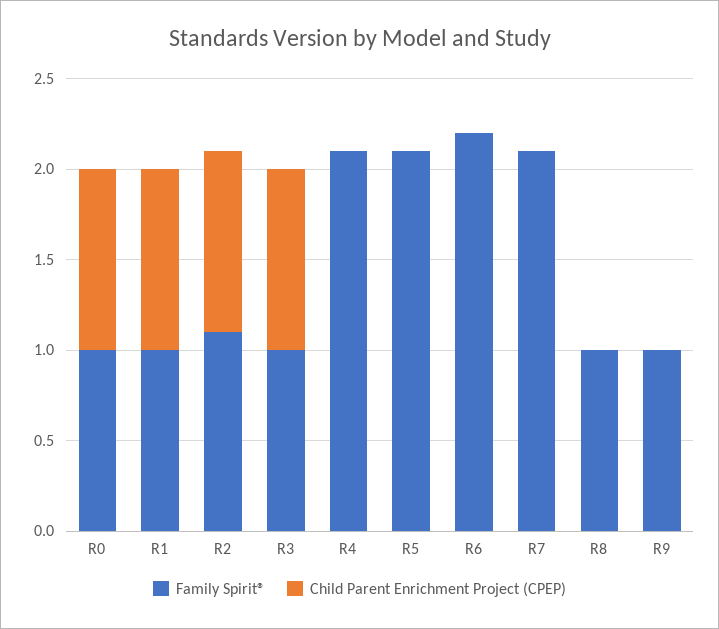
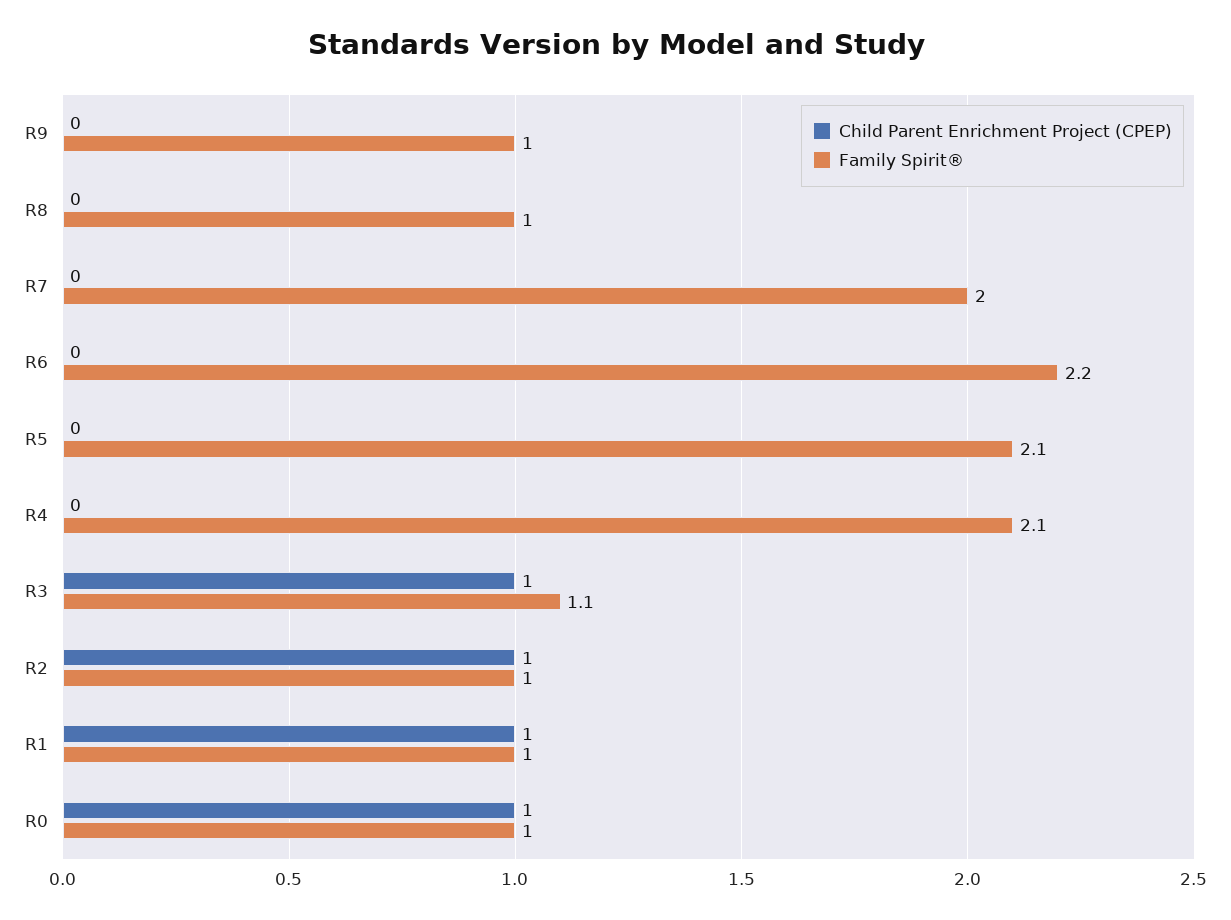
Family Spirit®, R2: 1.1 -> 1
Family Spirit®, R3: 1 -> 1.1
Family Spirit®, R7: 2.1 -> 2

